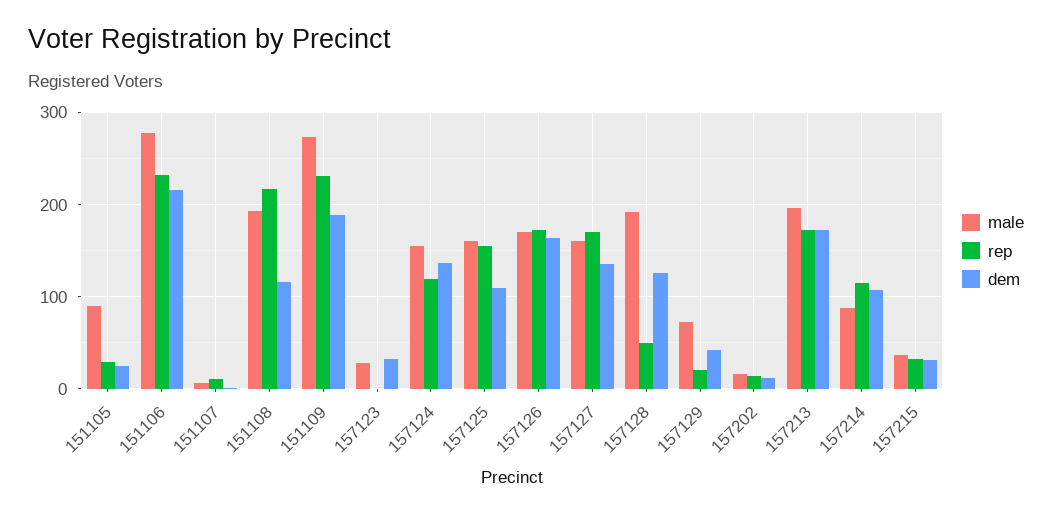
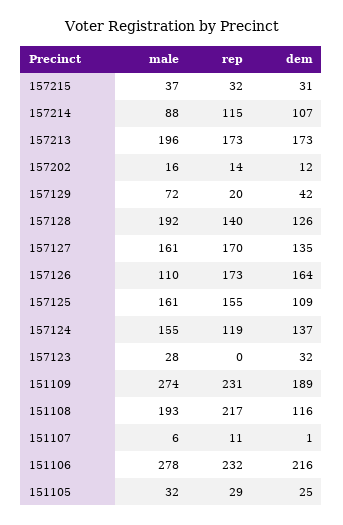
male, 151105: 90 -> 32
male, 157126: 170 -> 110
rep, 157128: 50 -> 140

